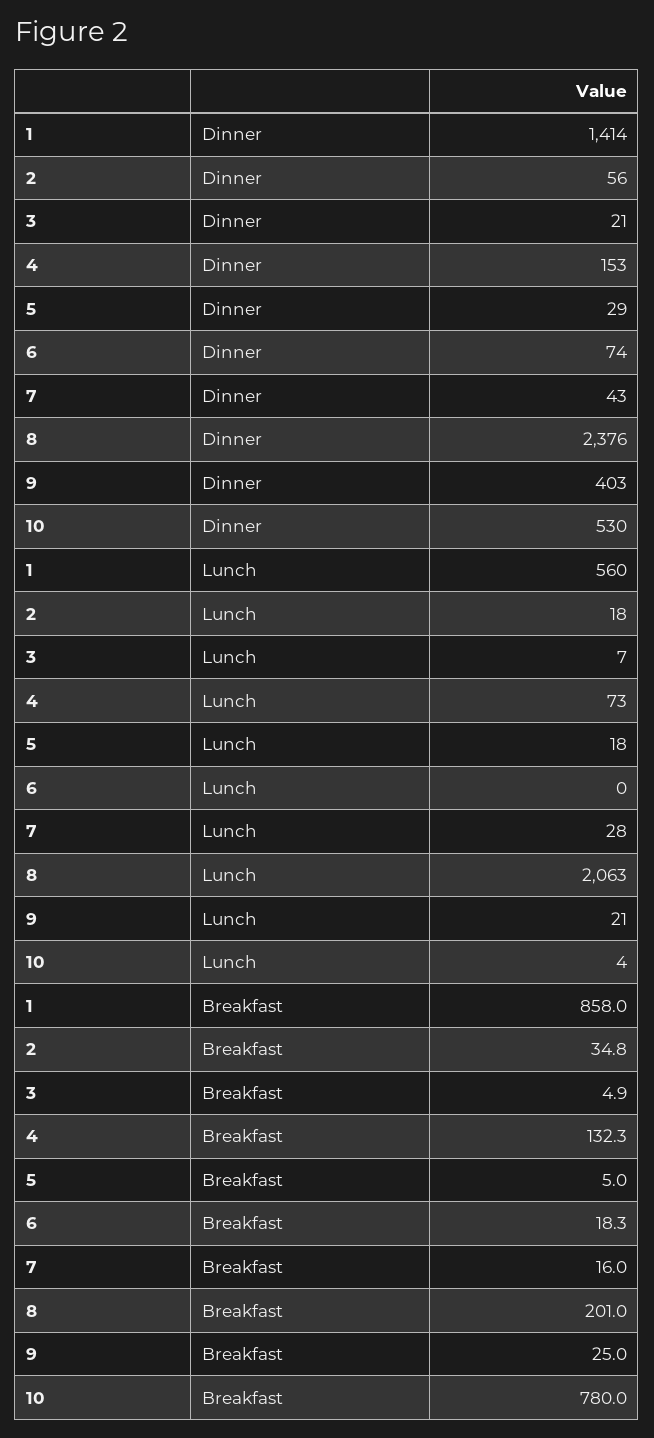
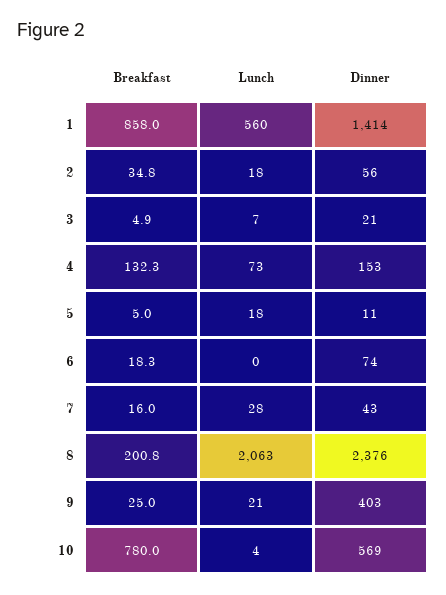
5, Dinner: 29 -> 11
10, Dinner: 530 -> 569
8, Breakfast: 201 -> 200.8

